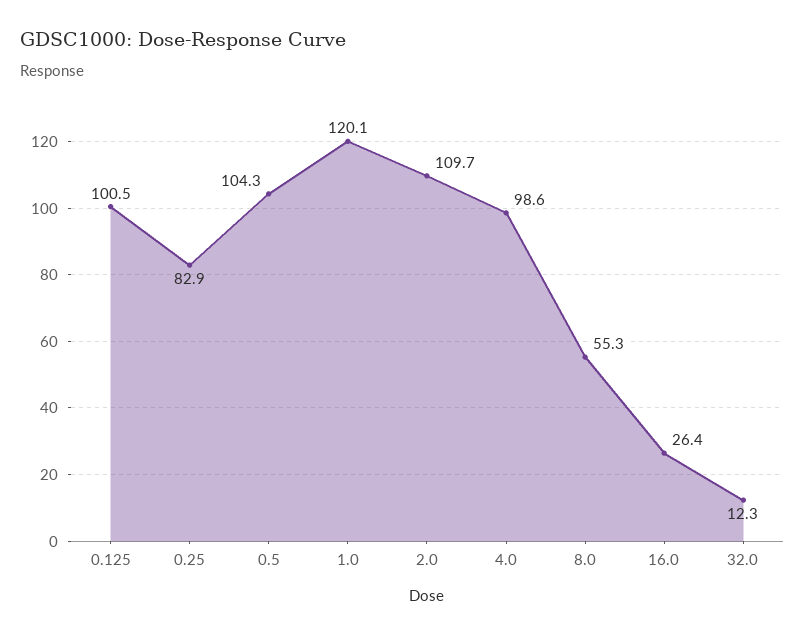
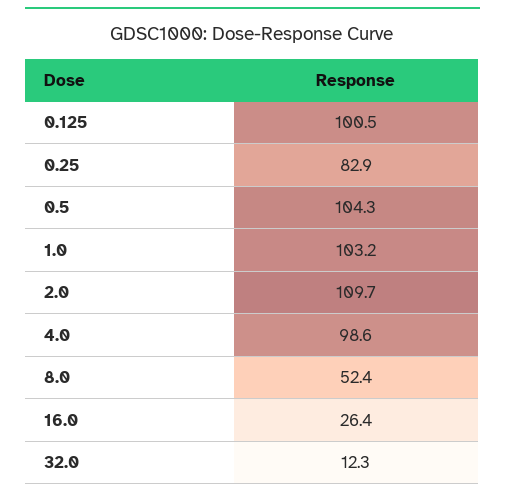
1.0: 120.1 -> 103.2
8.0: 55.3 -> 52.4

